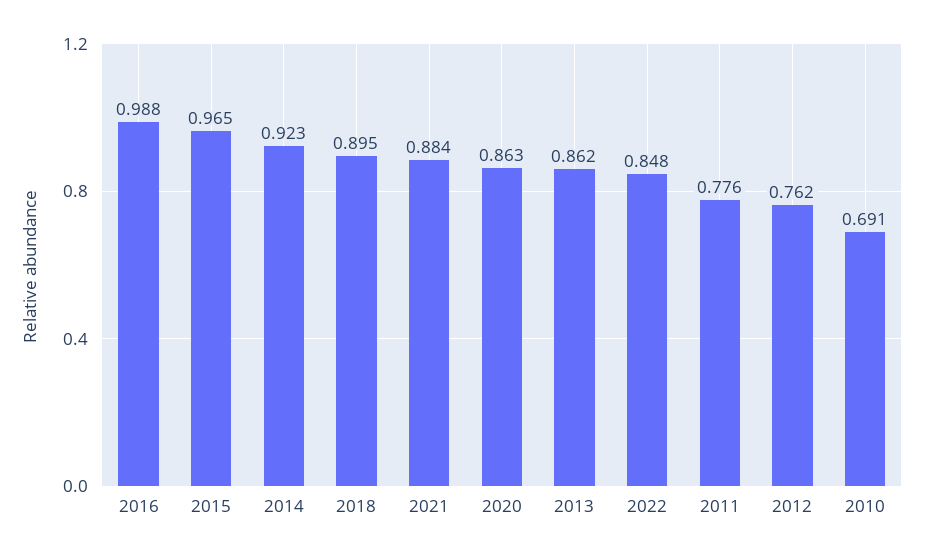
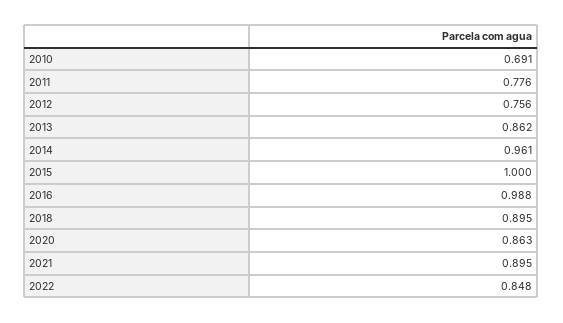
2015: 0.965 -> 1
2014: 0.923 -> 0.961
2021: 0.884 -> 0.895
2012: 0.762 -> 0.756

